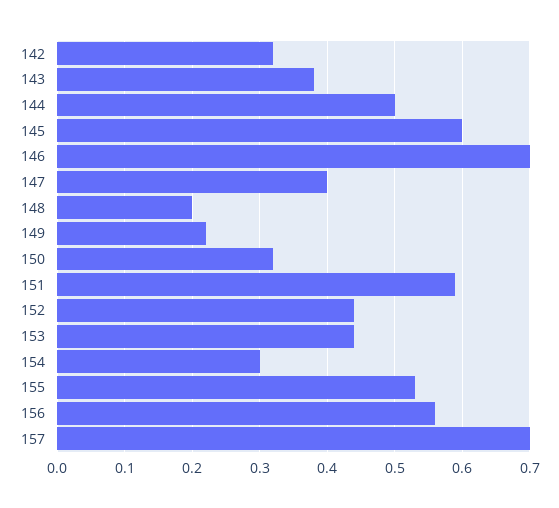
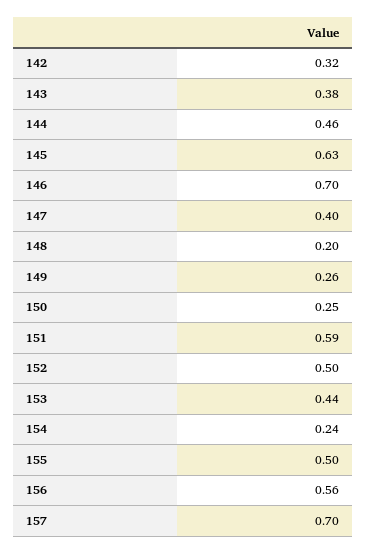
144: 0.5 -> 0.46
145: 0.6 -> 0.63
149: 0.22 -> 0.26
150: 0.32 -> 0.25
152: 0.44 -> 0.5
154: 0.3 -> 0.24
155: 0.53 -> 0.5

